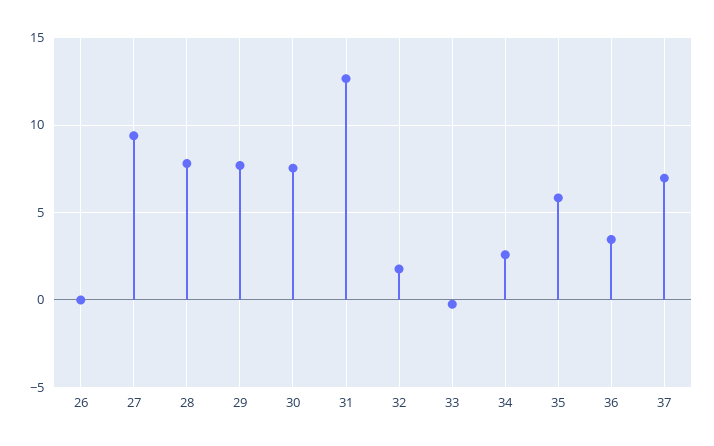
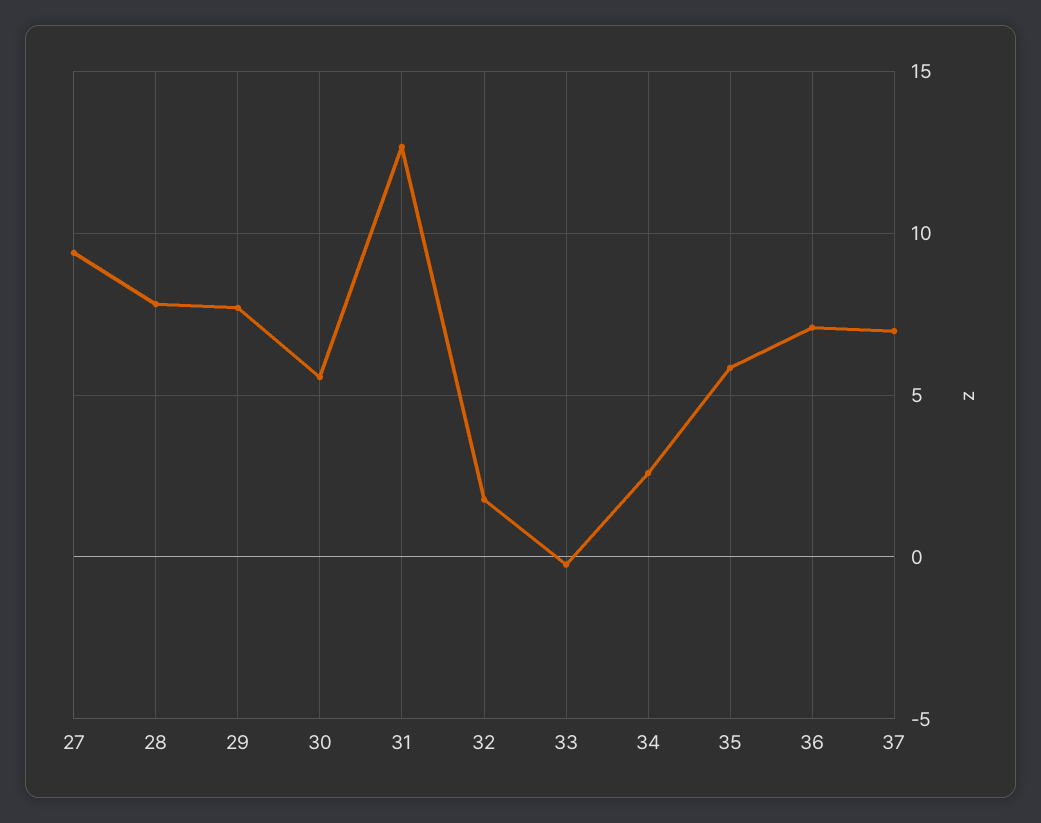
26: 0 -> none
30: 7.5 -> 5.5
36: 3.5 -> 7

